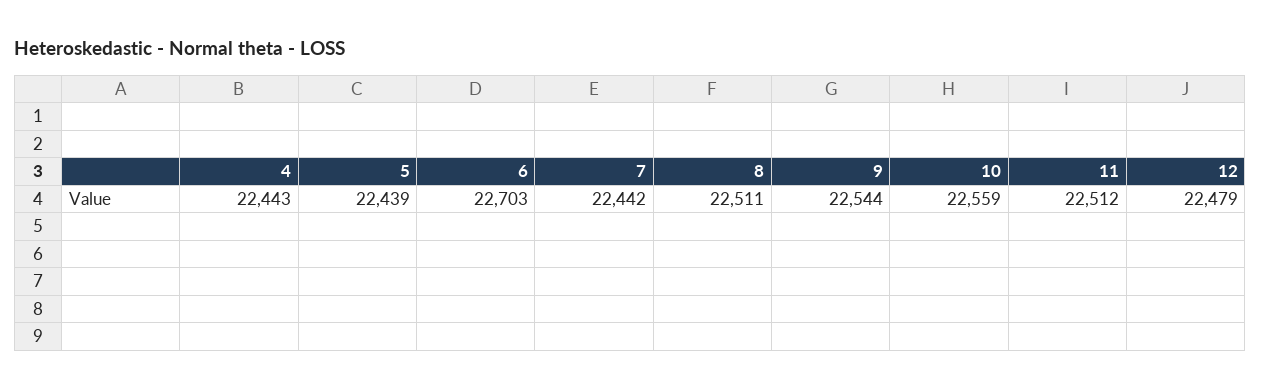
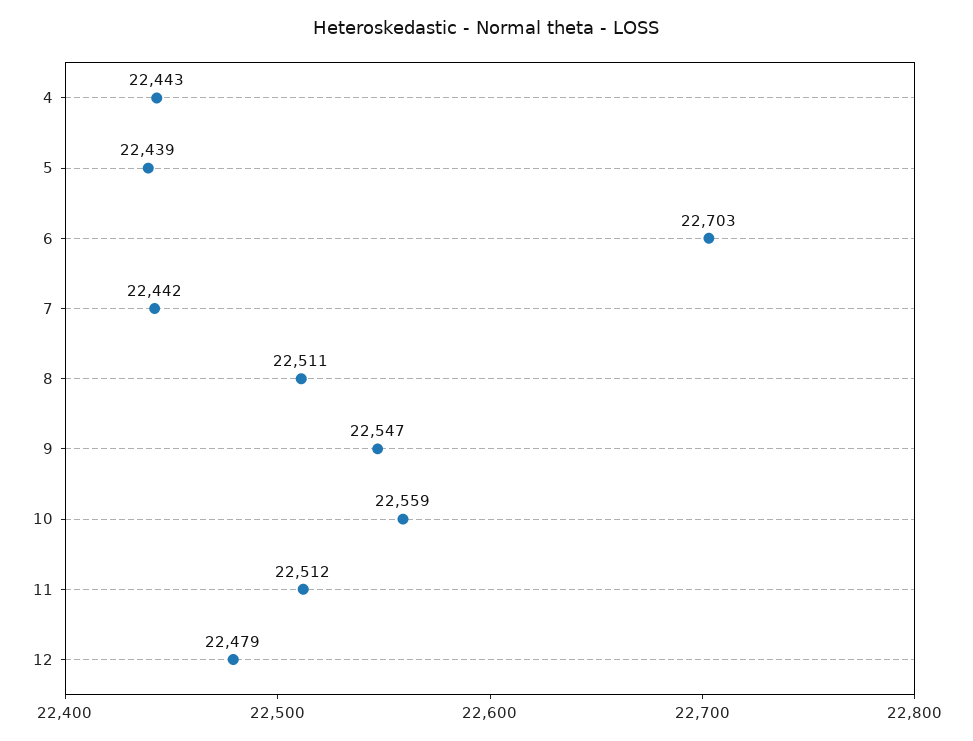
9: 22544 -> 22547

